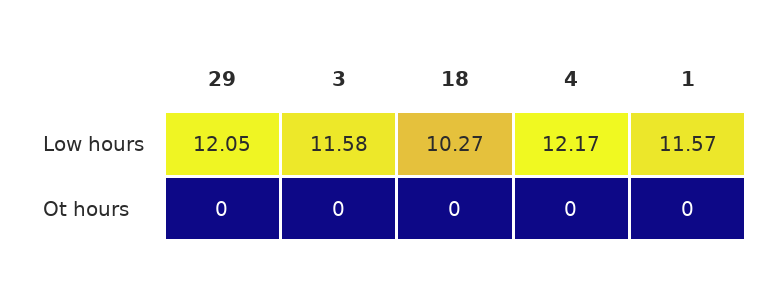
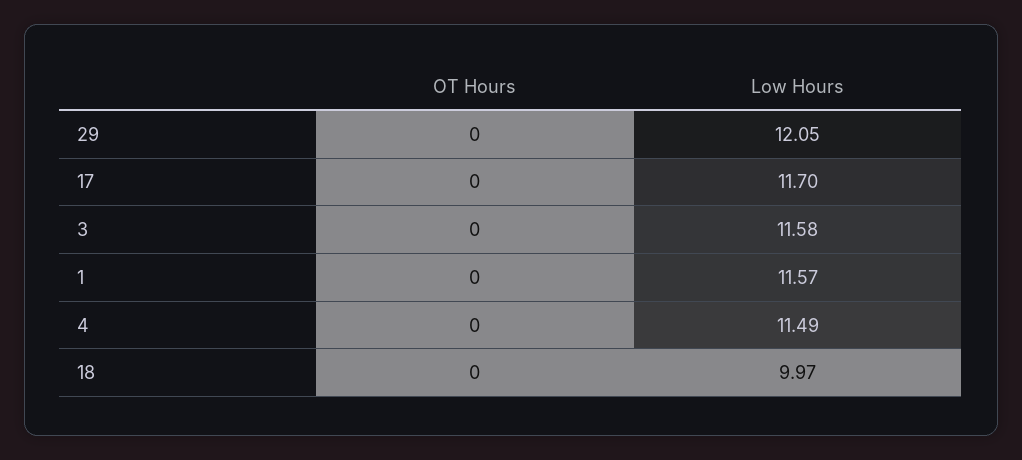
18, Low hours: 10.27 -> 9.97
4, Low hours: 12.17 -> 11.49
17, Ot hours: none -> 0
17, Low hours: none -> 11.7

